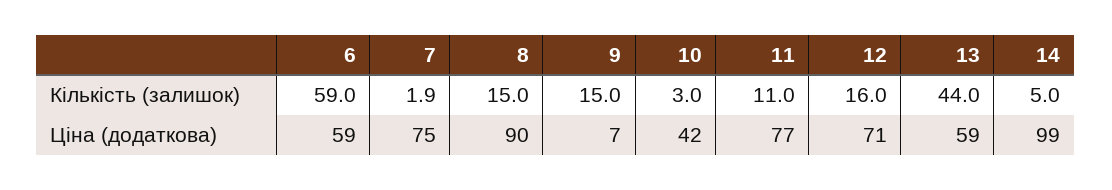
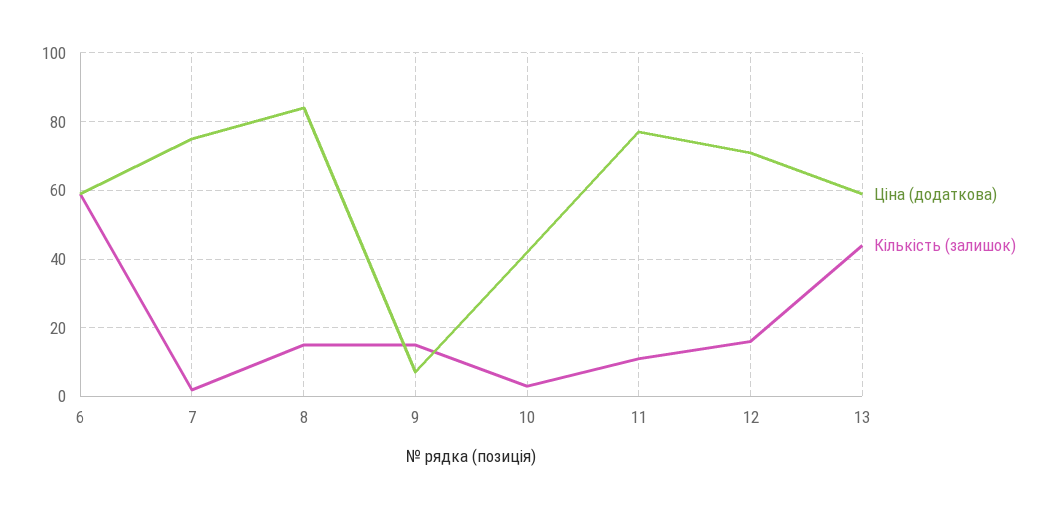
Кількість (залишок), 14: 5 -> none
Ціна (додаткова), 8: 90 -> 84
Ціна (додаткова), 14: 99 -> none

